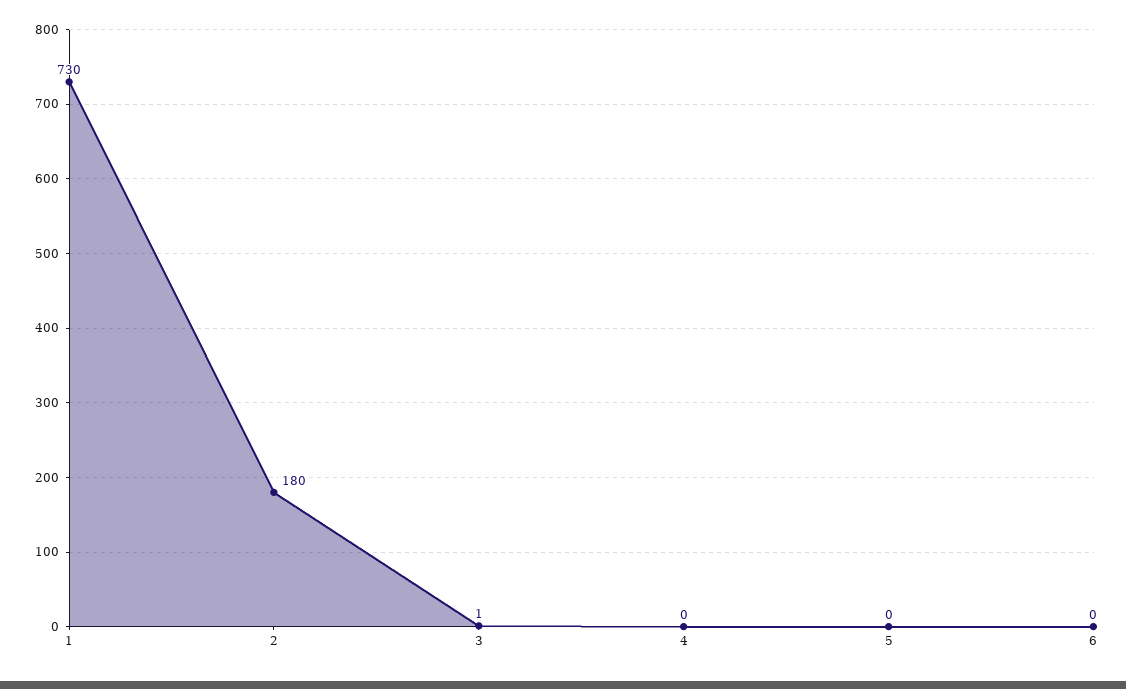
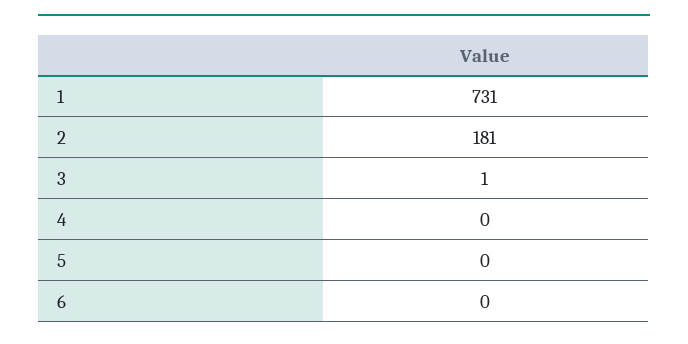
1: 730 -> 731
2: 180 -> 181

